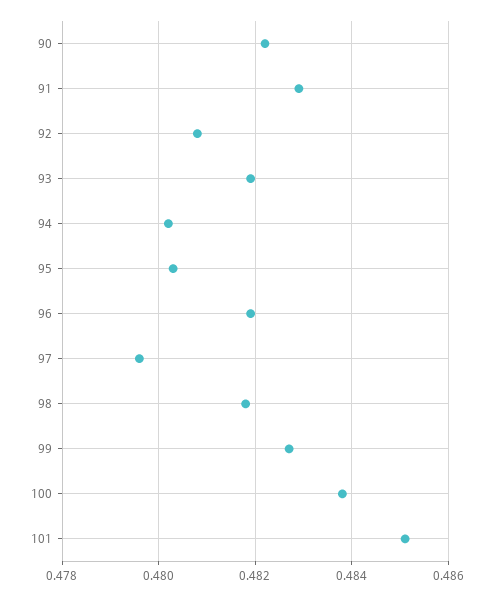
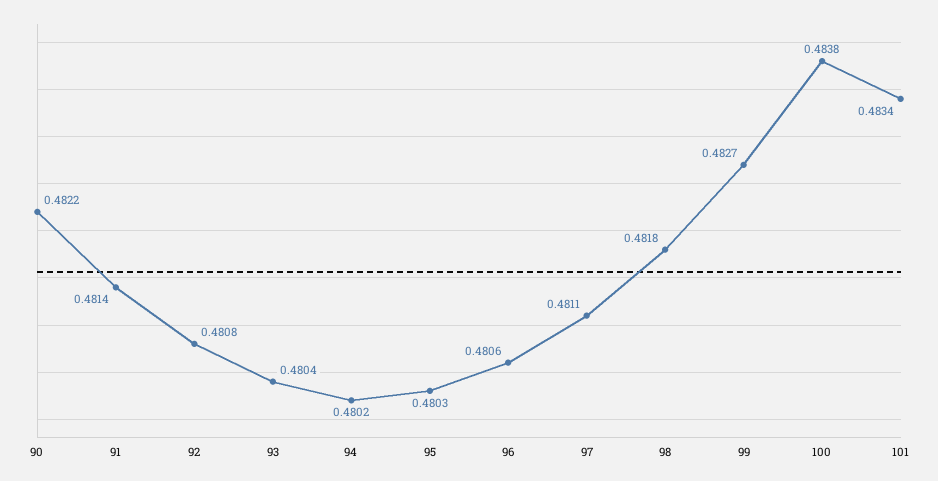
91: 0.483 -> 0.4814
93: 0.482 -> 0.4804
96: 0.482 -> 0.4806
97: 0.4795 -> 0.4811
101: 0.485 -> 0.4834

